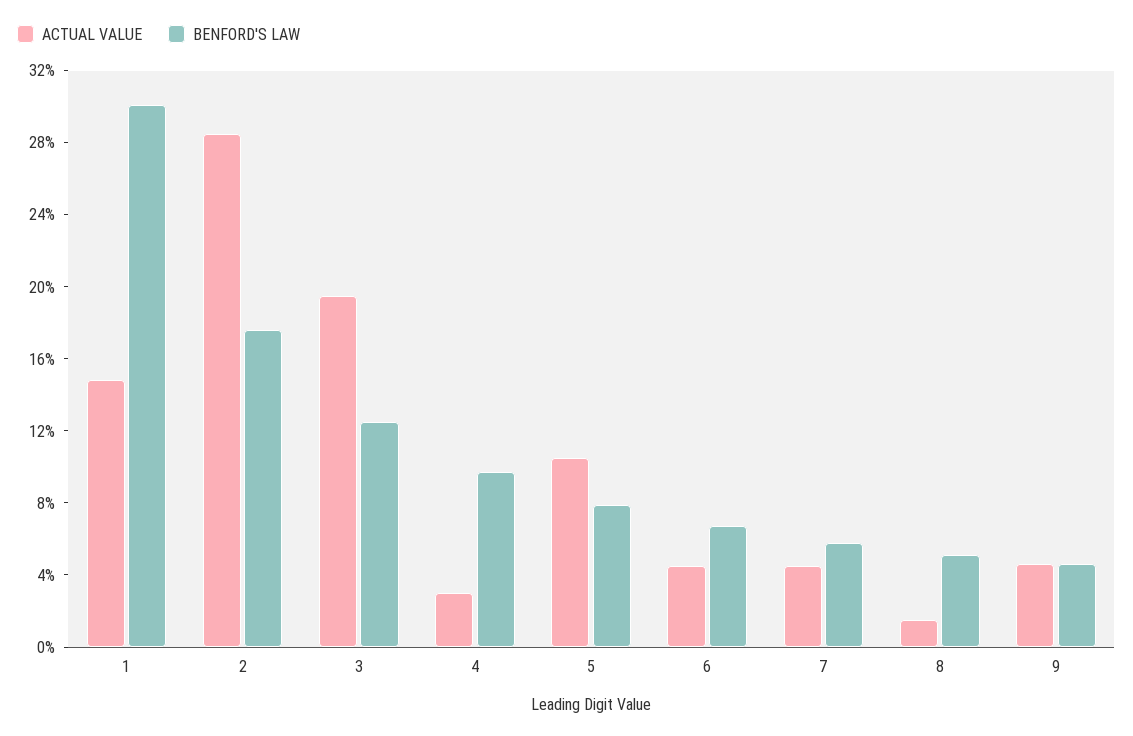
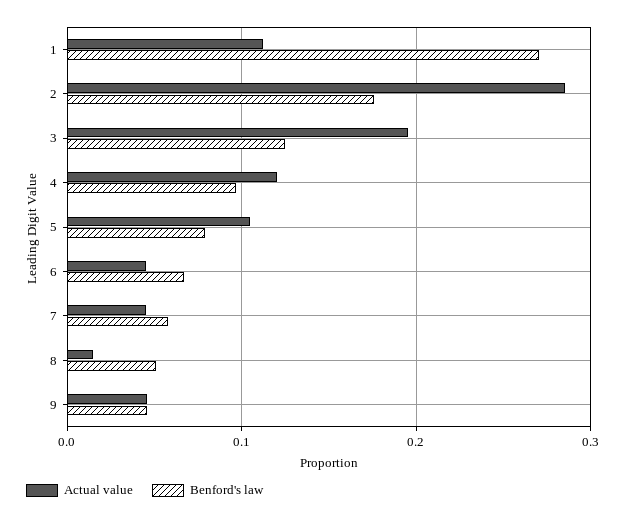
ACTUAL VALUE, 1: 0.15 -> 0.11
BENFORD'S LAW, 1: 0.3 -> 0.27
ACTUAL VALUE, 4: 0.03 -> 0.12

